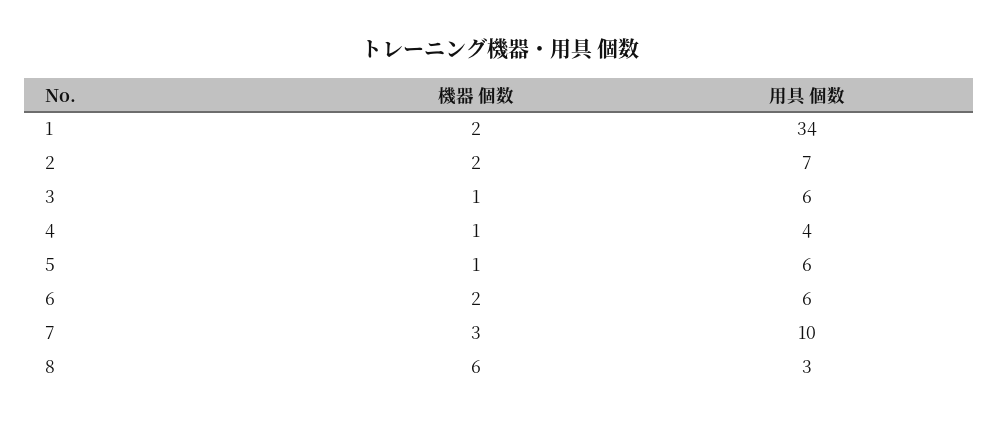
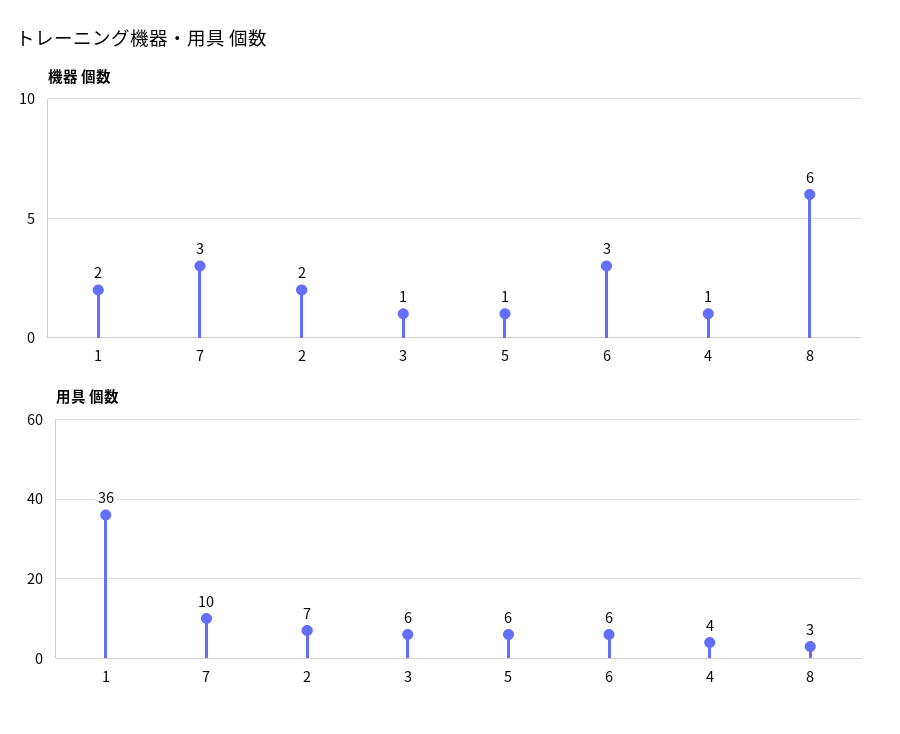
用具 個数, 1: 34 -> 36
機器 個数, 6: 2 -> 3

